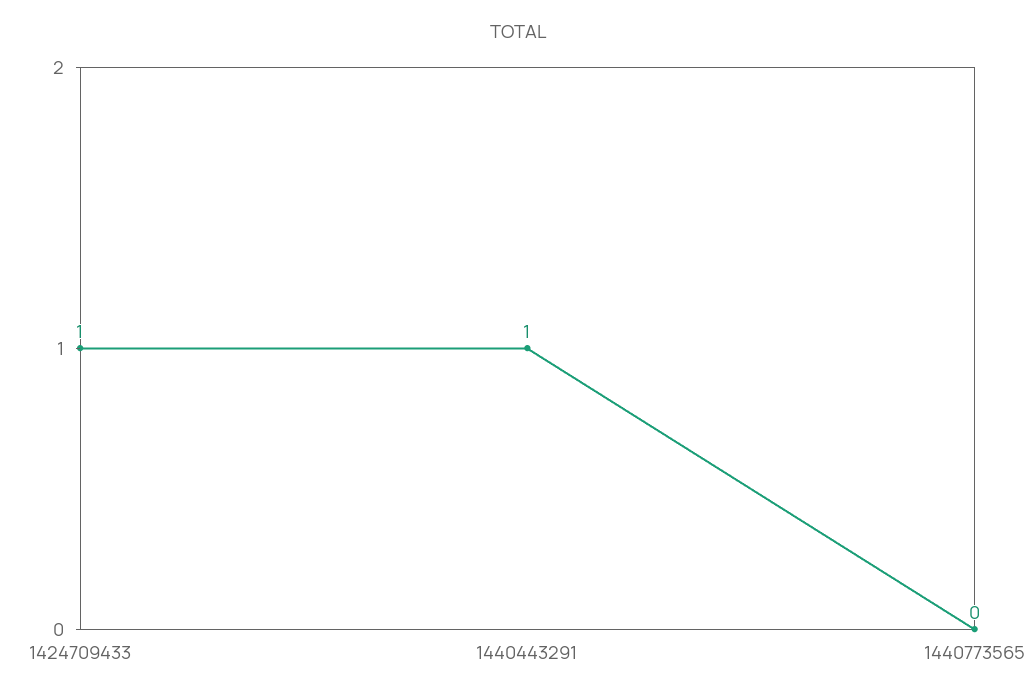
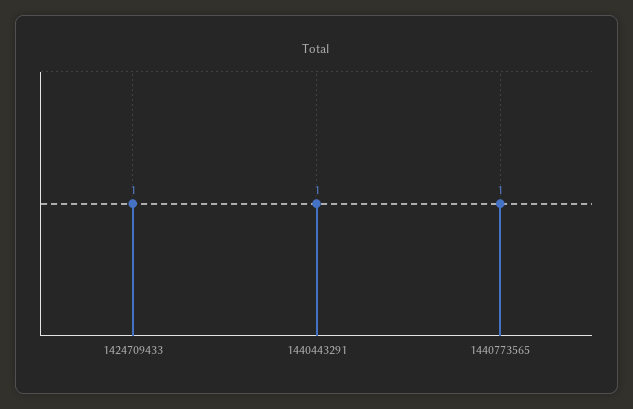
1440773565: 0 -> 1

